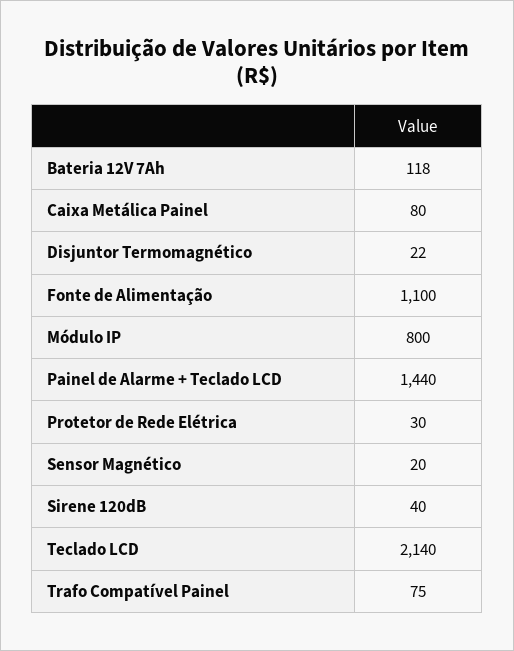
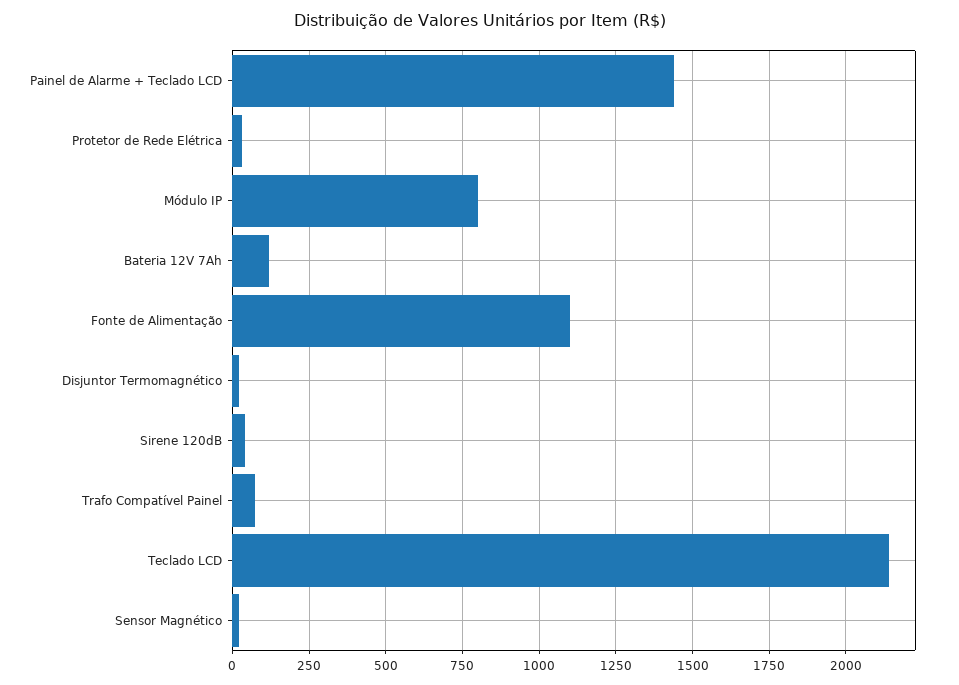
Caixa Metálica Painel: 80 -> none

